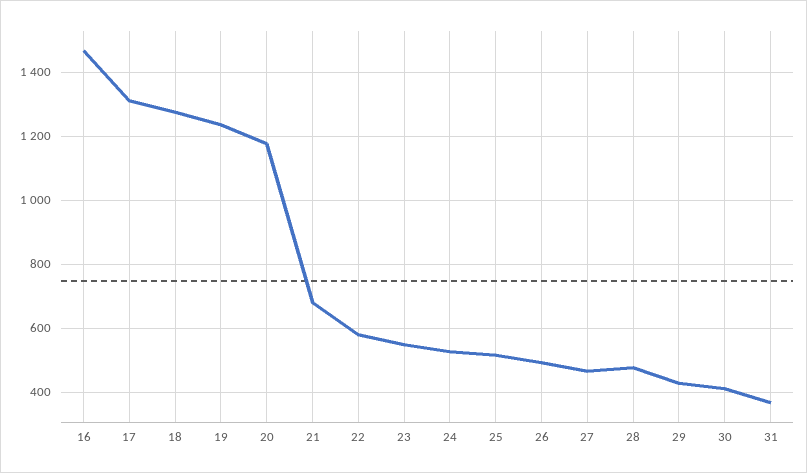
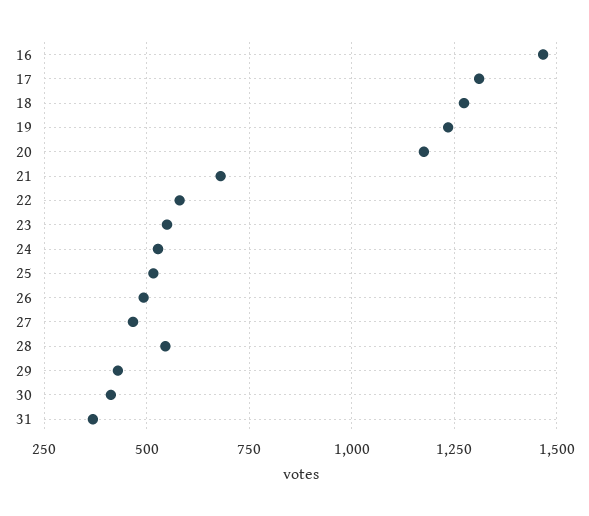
28: 480 -> 550

